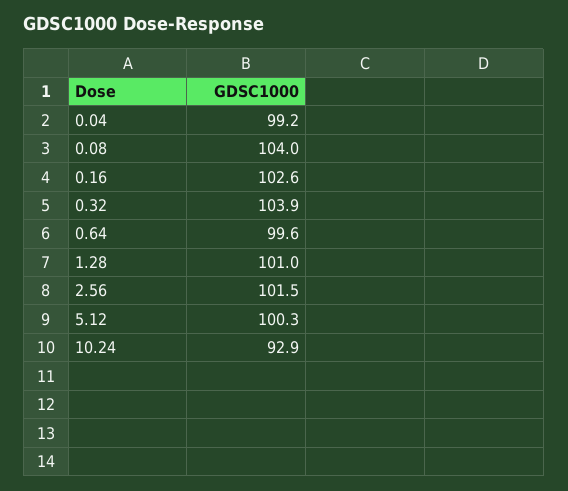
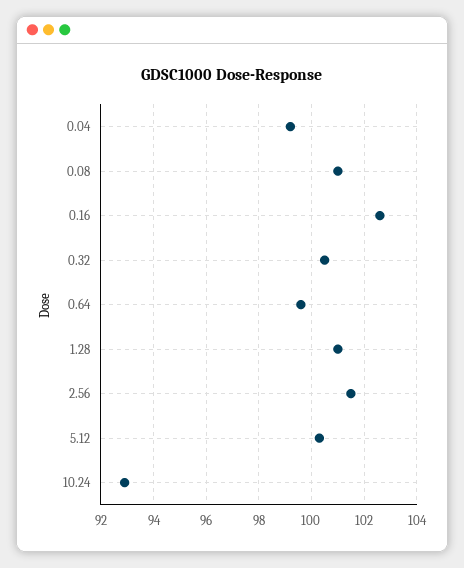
0.08: 104 -> 101
0.32: 103.9 -> 100.5

